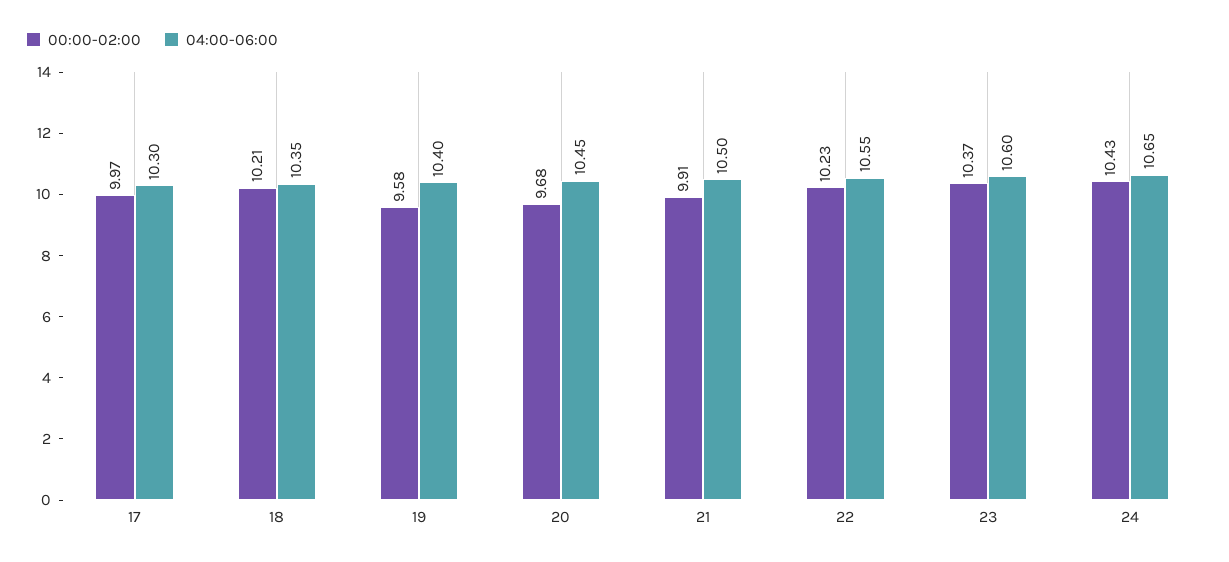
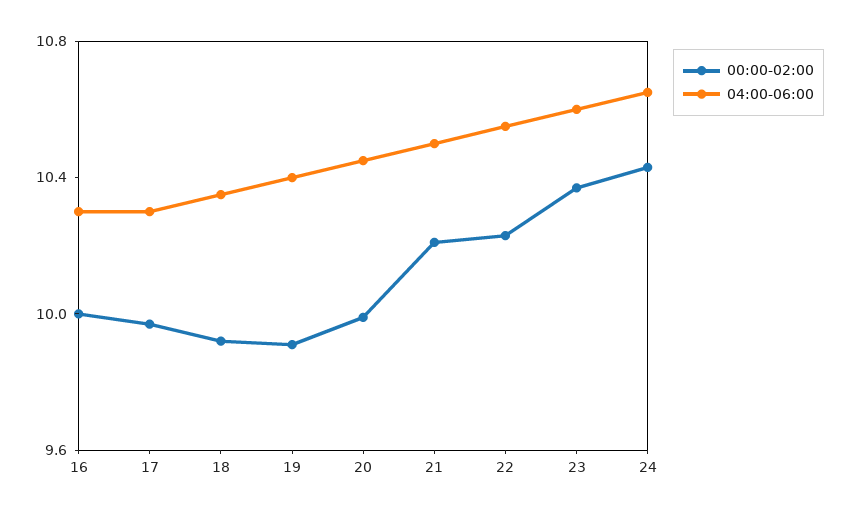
00:00-02:00, 18: 10.21 -> 9.9
00:00-02:00, 19: 9.58 -> 9.9
00:00-02:00, 20: 9.68 -> 10
00:00-02:00, 21: 9.91 -> 10.2
00:00-02:00, 16: none -> 10
04:00-06:00, 16: none -> 10.3

